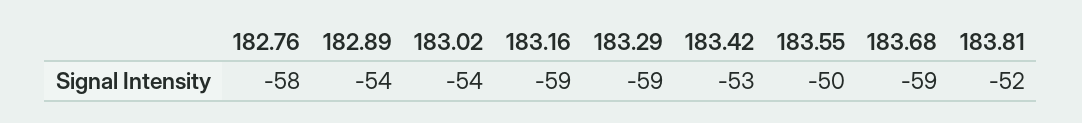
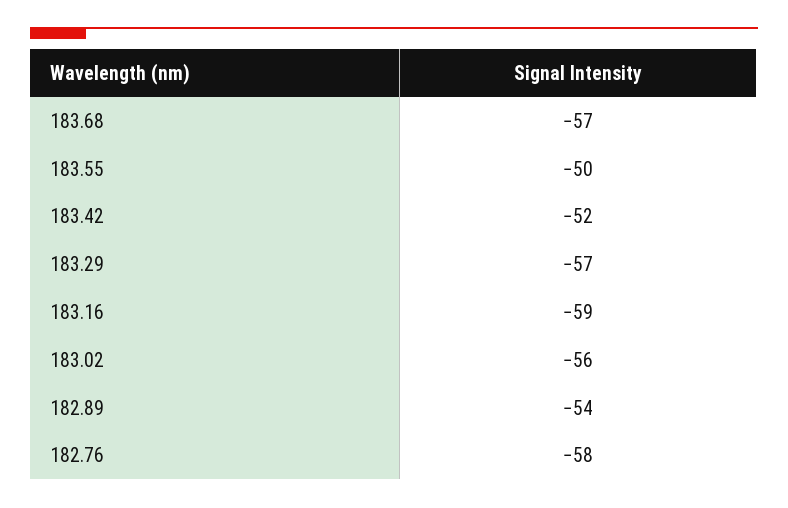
183.02: -54 -> -56
183.29: -59 -> -57
183.42: -53 -> -52
183.68: -59 -> -57
183.81: -52 -> none

